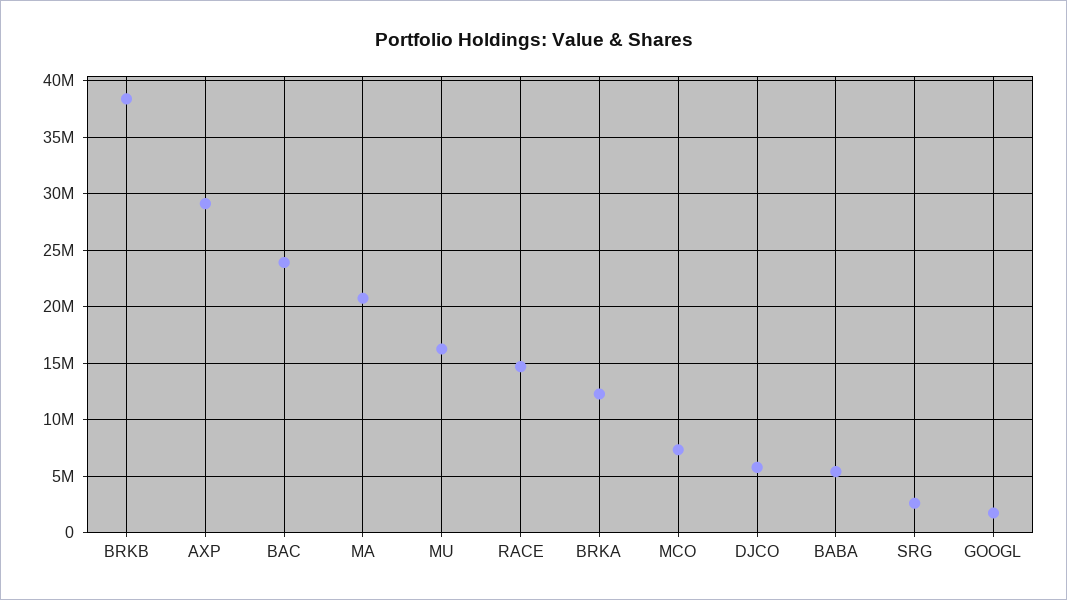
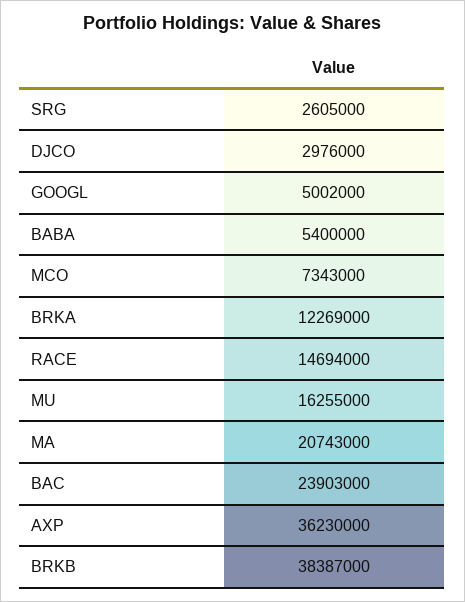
AXP: 29000000 -> 36230000
DJCO: 6000000 -> 2976000
GOOGL: 2000000 -> 5002000

